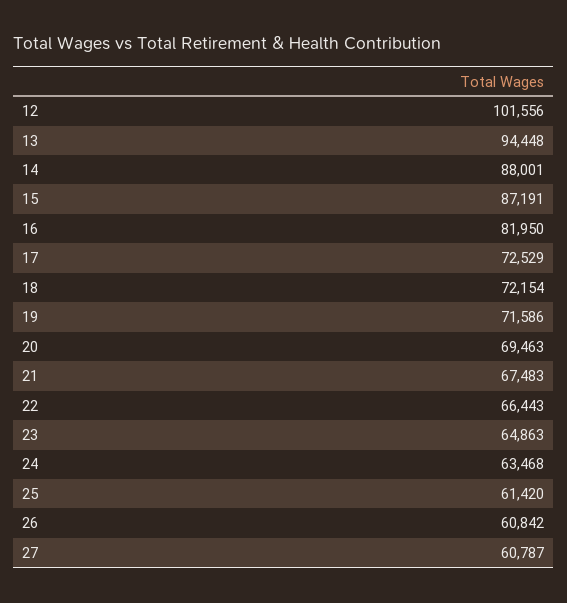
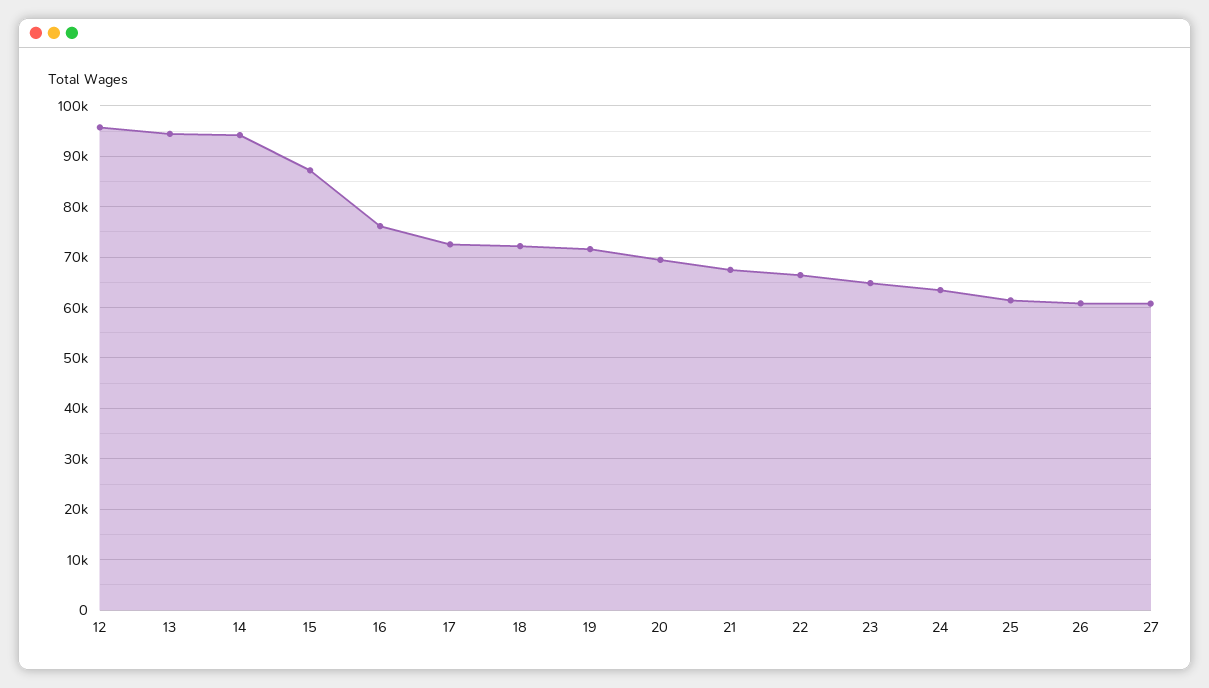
12: 101556 -> 96000
14: 88001 -> 94000
16: 81950 -> 76000

